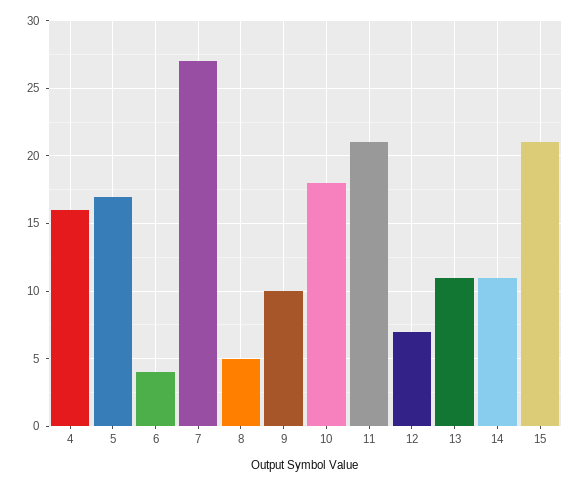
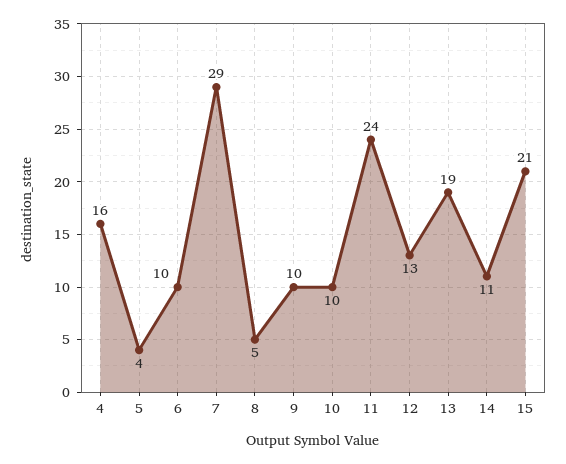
5: 17 -> 4
6: 4 -> 10
7: 27 -> 29
10: 18 -> 10
11: 21 -> 24
12: 7 -> 13
13: 11 -> 19

